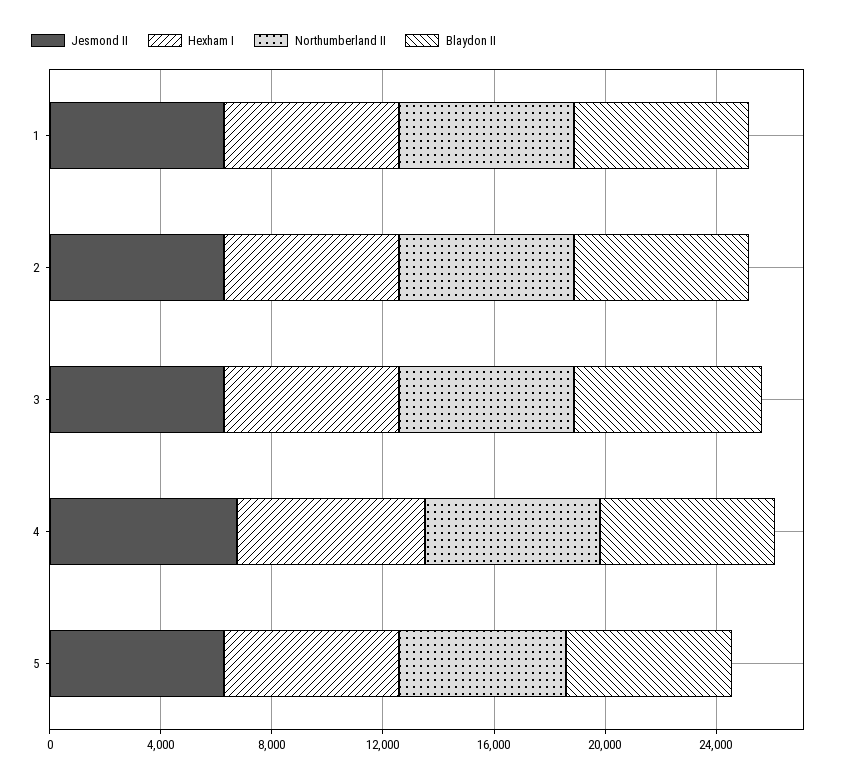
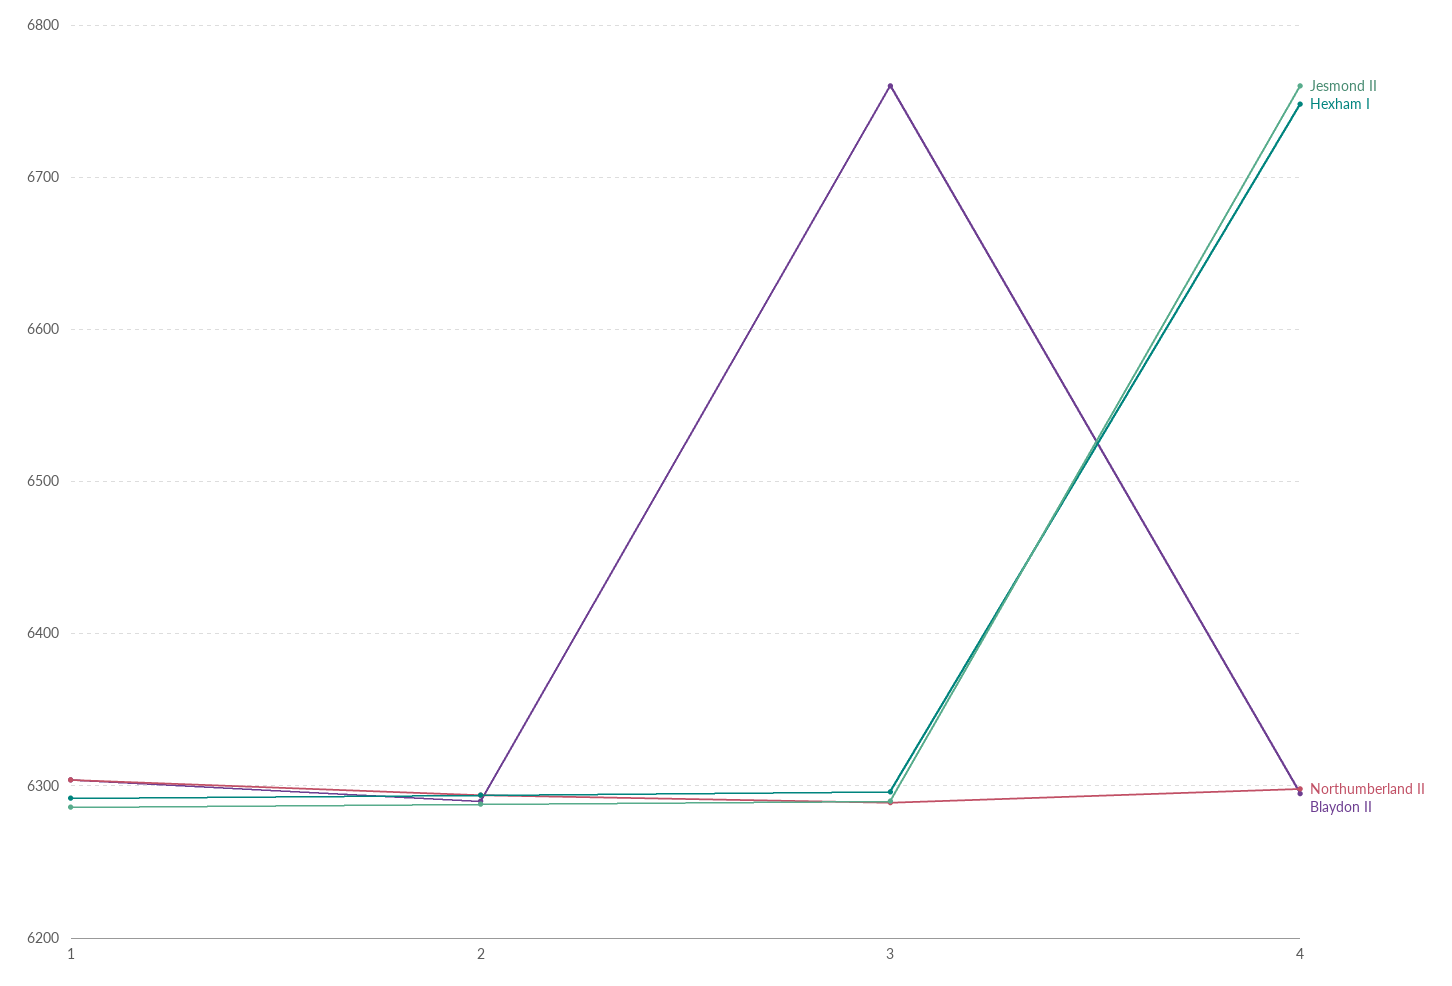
Jesmond II, 5: 6000 -> none
Hexham I, 5: 6000 -> none
Northumberland II, 5: 6000 -> none
Blaydon II, 5: 6000 -> none

